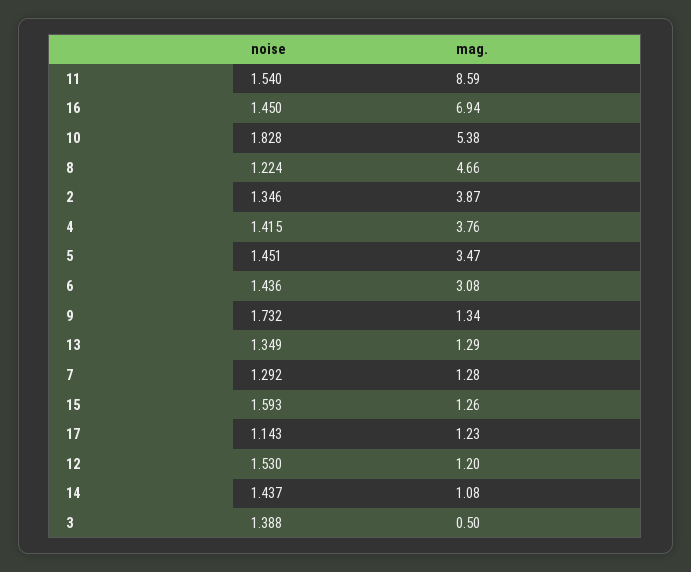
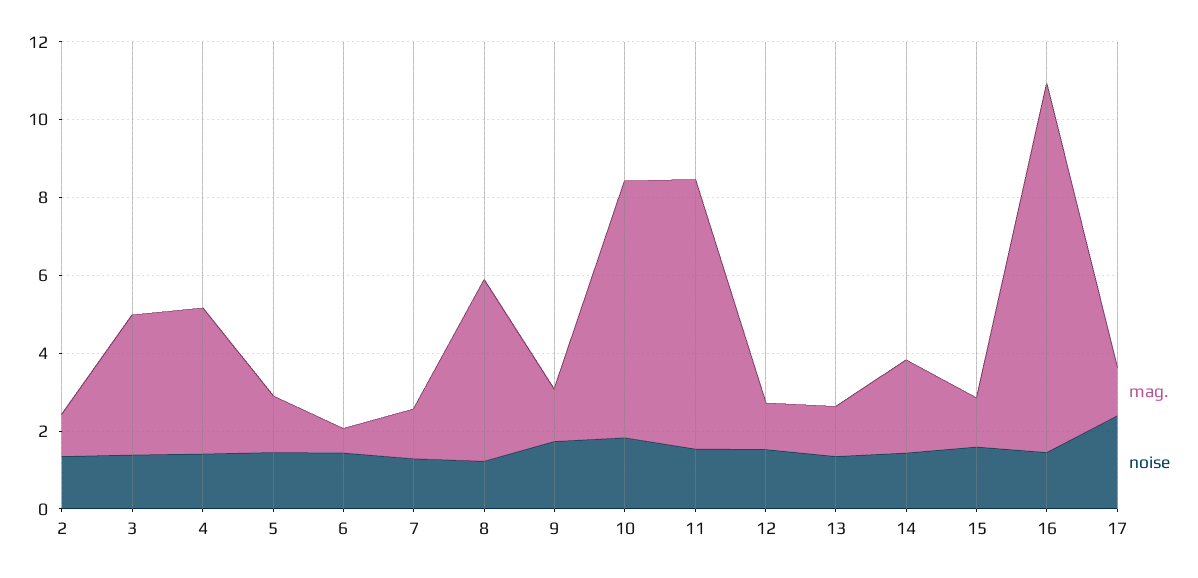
mag., 11: 8.59 -> 7
mag., 16: 6.94 -> 9.5
mag., 10: 5.38 -> 6.5
mag., 2: 3.87 -> 1
mag., 5: 3.47 -> 1.5
mag., 6: 3.08 -> 0.5
noise, 17: 1.143 -> 2.5
mag., 14: 1.08 -> 2.5
mag., 3: 0.5 -> 3.5

